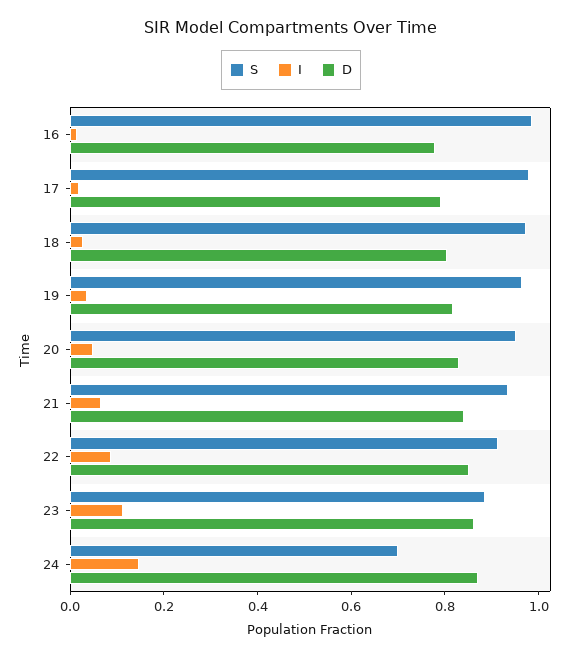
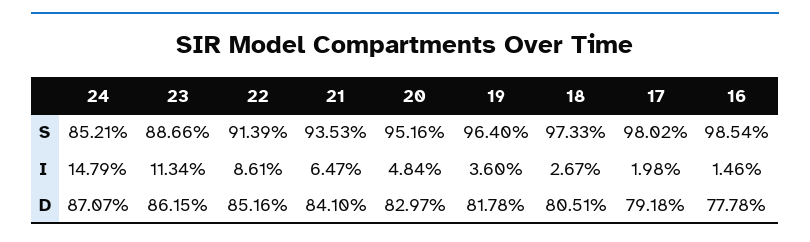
S, 24: 0.7 -> 0.8521

